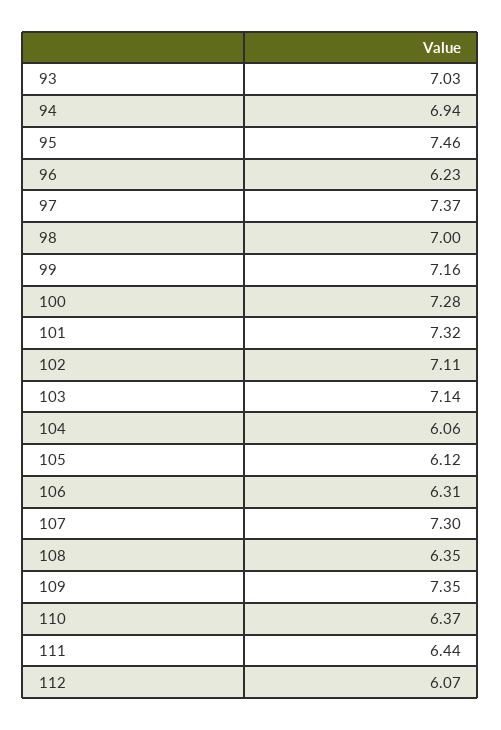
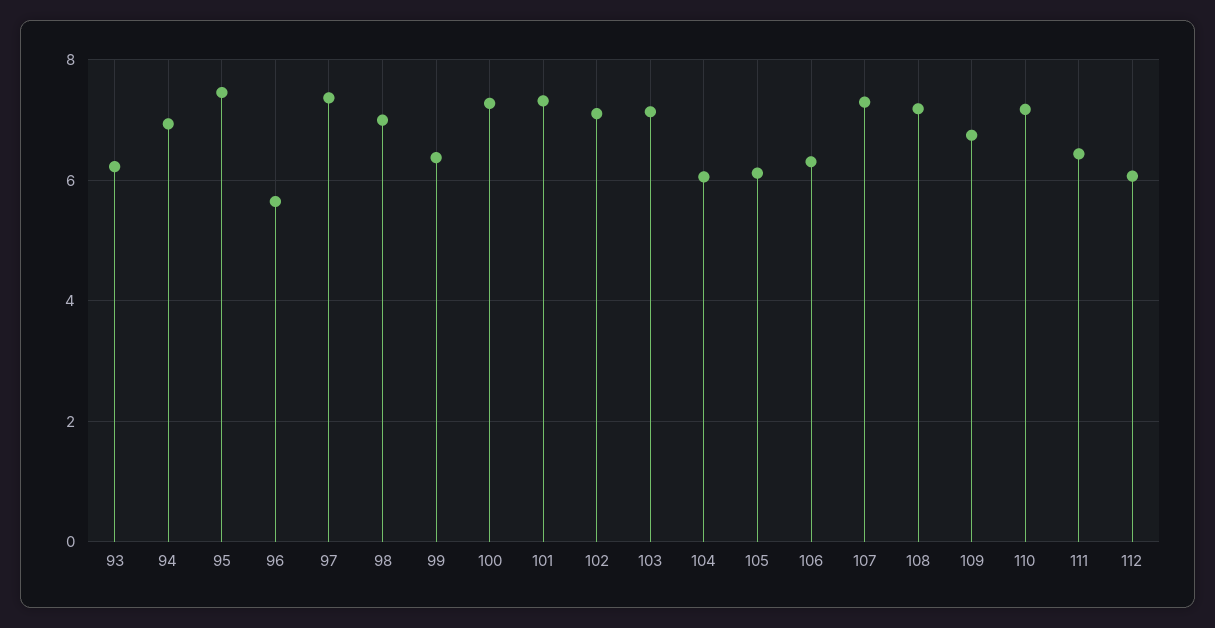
93: 7.03 -> 6.2
96: 6.23 -> 5.6
99: 7.16 -> 6.4
108: 6.35 -> 7.2
109: 7.35 -> 6.8
110: 6.37 -> 7.2

